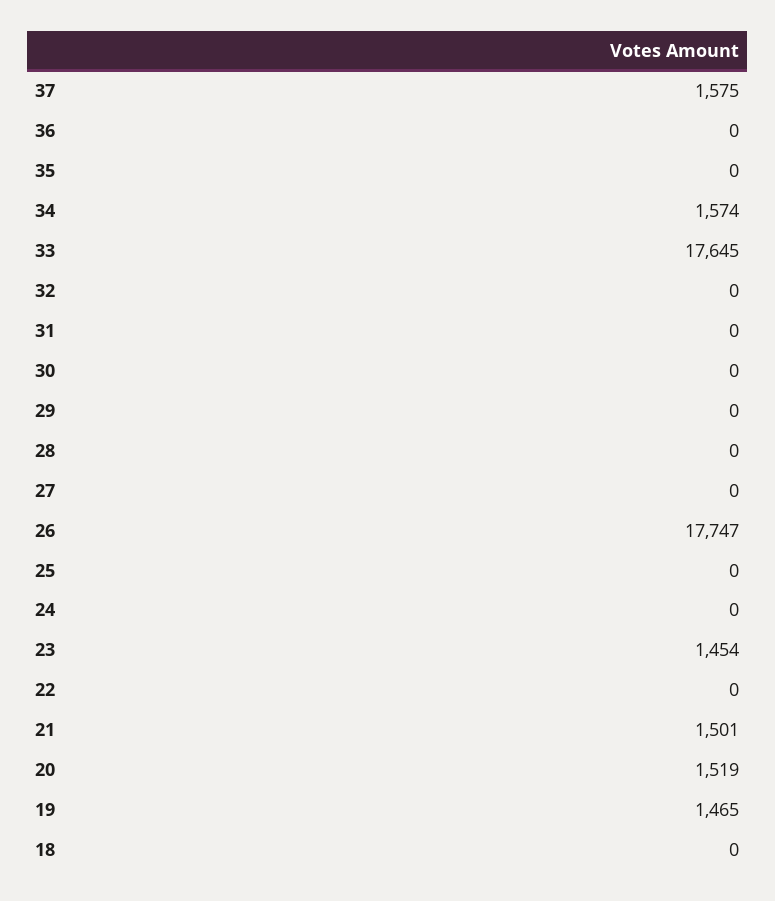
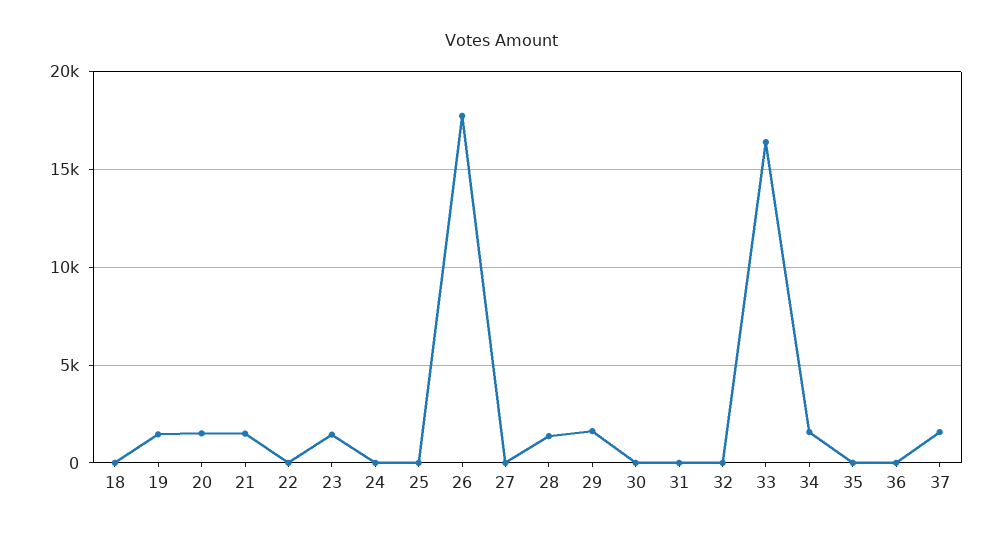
33: 17645 -> 16500
29: 0 -> 1500
28: 0 -> 1500

